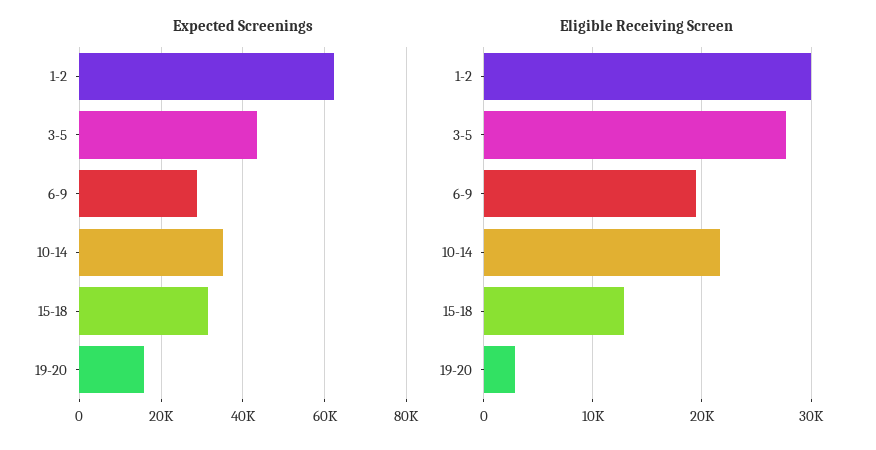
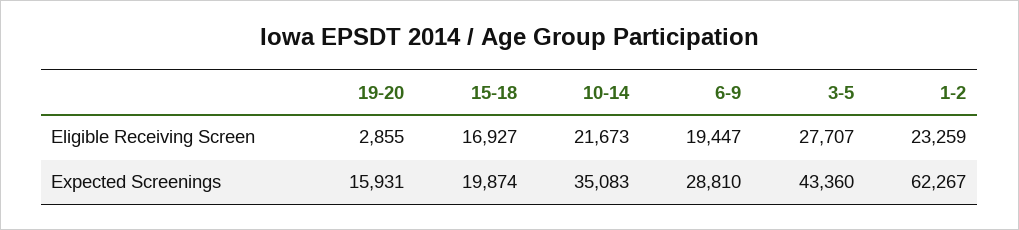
Expected Screenings, 15-18: 32000 -> 19874
Eligible Receiving Screen, 1-2: 30000 -> 23259
Eligible Receiving Screen, 15-18: 13000 -> 16927

